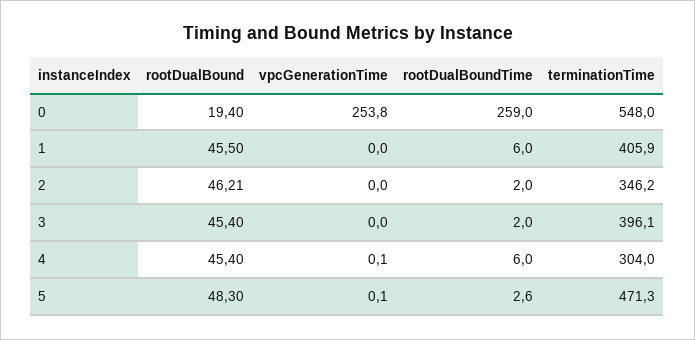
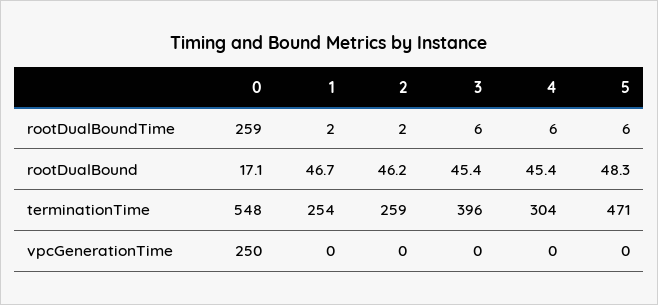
rootDualBound, 0: 19.4 -> 17.1
vpcGenerationTime, 0: 253.8 -> 250
rootDualBound, 1: 45.5 -> 46.7
rootDualBoundTime, 1: 6 -> 2
terminationTime, 1: 405.9 -> 254
terminationTime, 2: 346.2 -> 259
rootDualBoundTime, 3: 2 -> 6
rootDualBoundTime, 5: 2.6 -> 6

